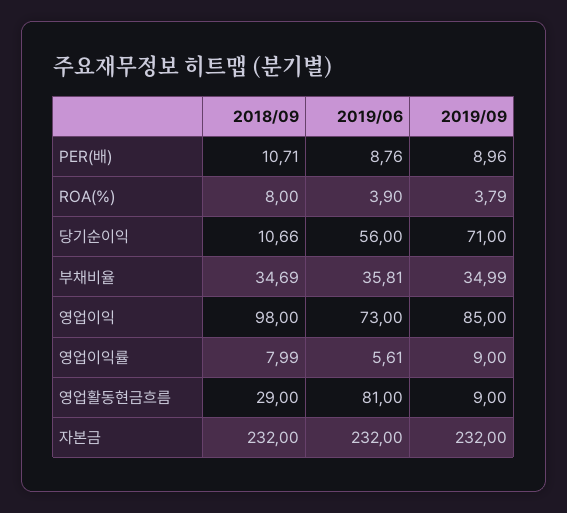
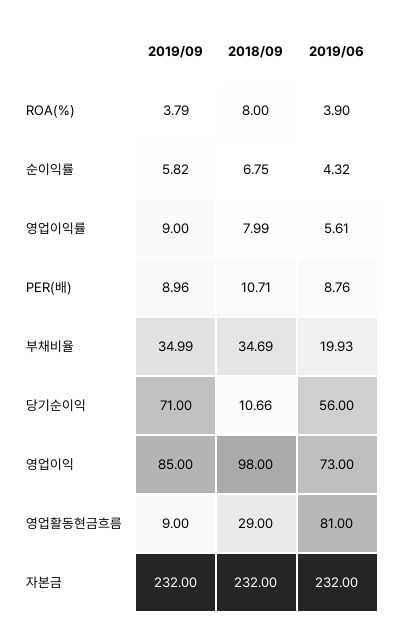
2019/06, 부채비율: 35.81 -> 19.93
2019/09, 순이익률: none -> 5.82
2018/09, 순이익률: none -> 6.75
2019/06, 순이익률: none -> 4.32

